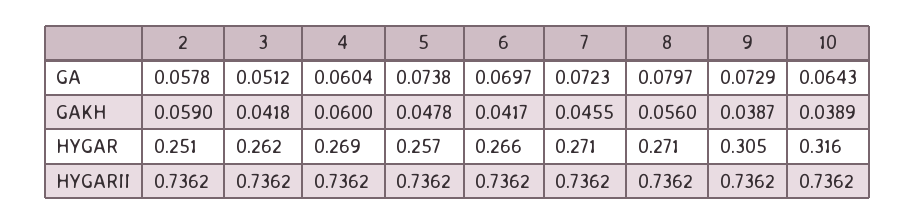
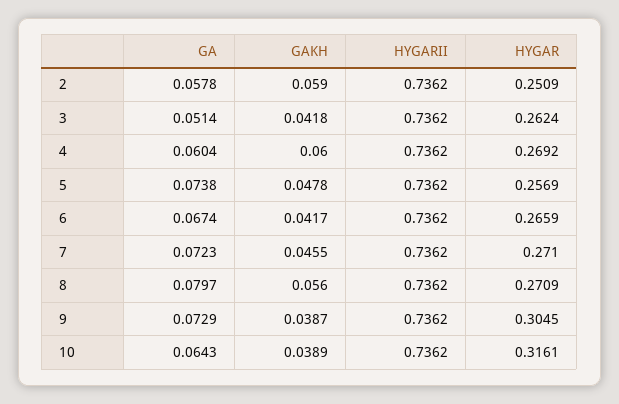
3, GA: 0.0512 -> 0.0514
6, GA: 0.0697 -> 0.0674

